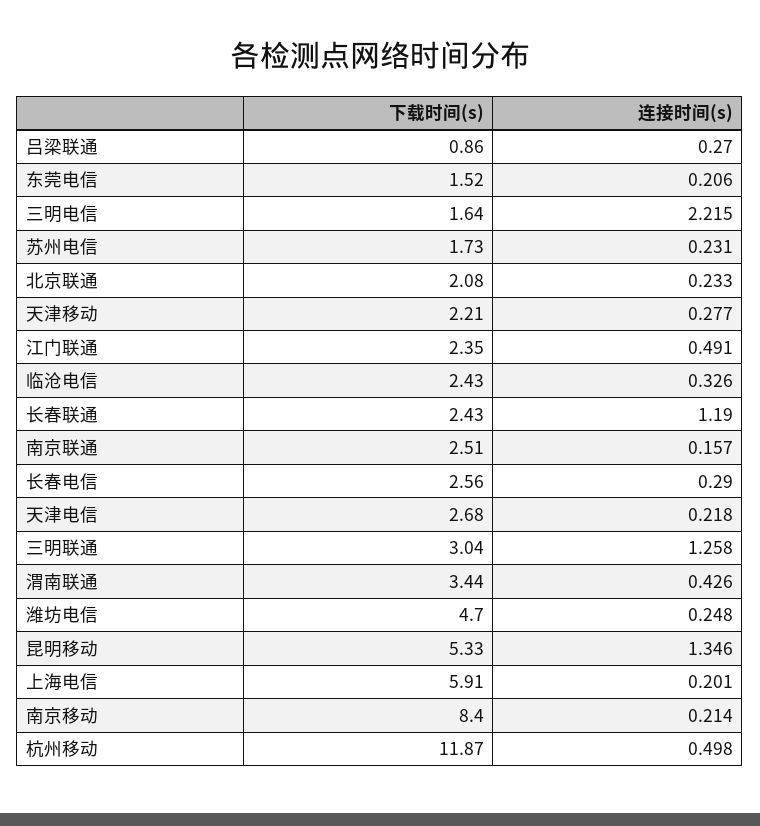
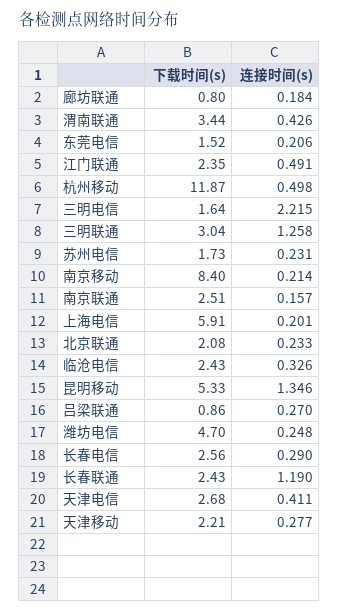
连接时间(s), 天津电信: 0.218 -> 0.411
下载时间(s), 廊坊联通: none -> 0.8
连接时间(s), 廊坊联通: none -> 0.184

